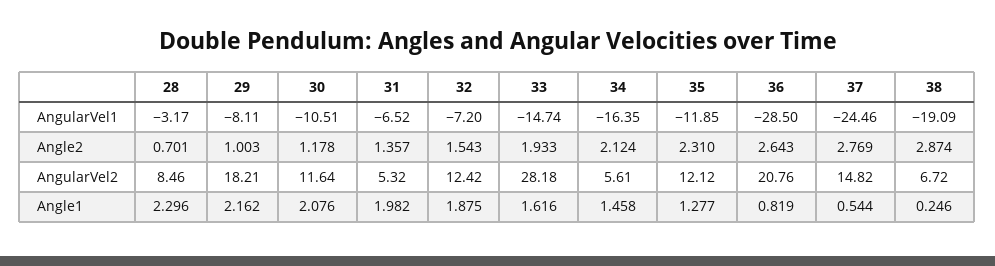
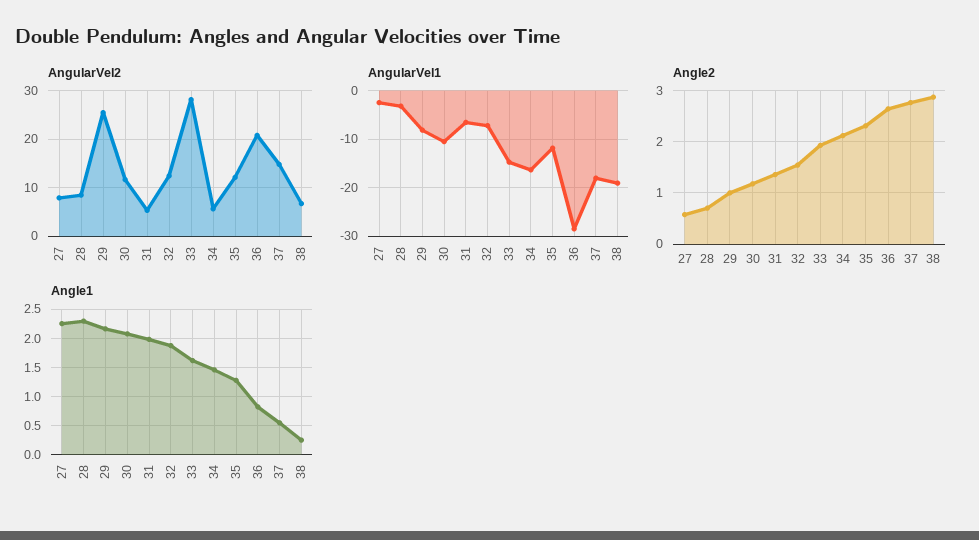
AngularVel1, 37: -24.46 -> -18
AngularVel2, 29: 18.21 -> 26
AngularVel2, 27: none -> 8
AngularVel1, 27: none -> -2
Angle2, 27: none -> 0.6
Angle1, 27: none -> 2.25

